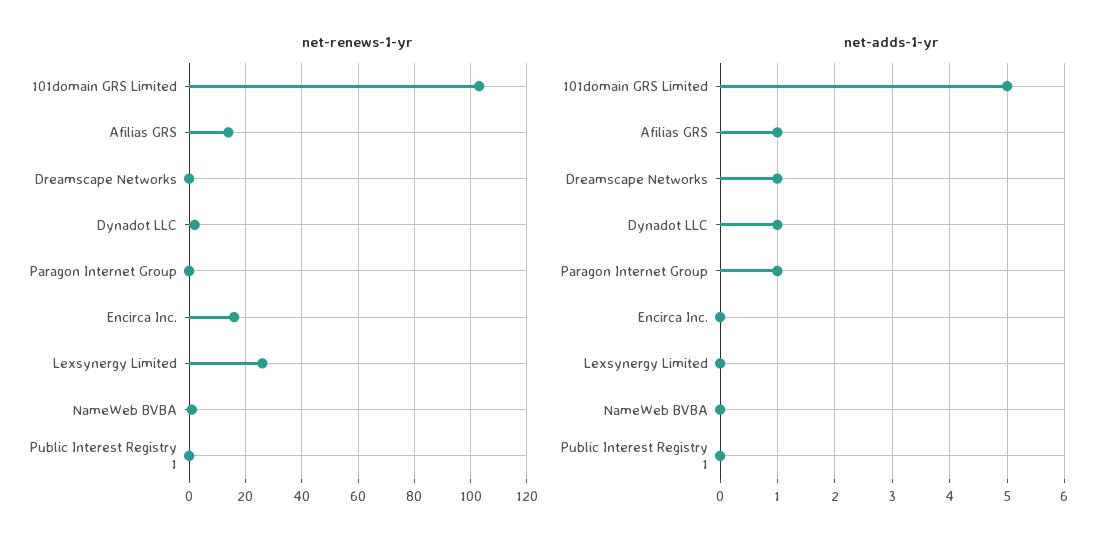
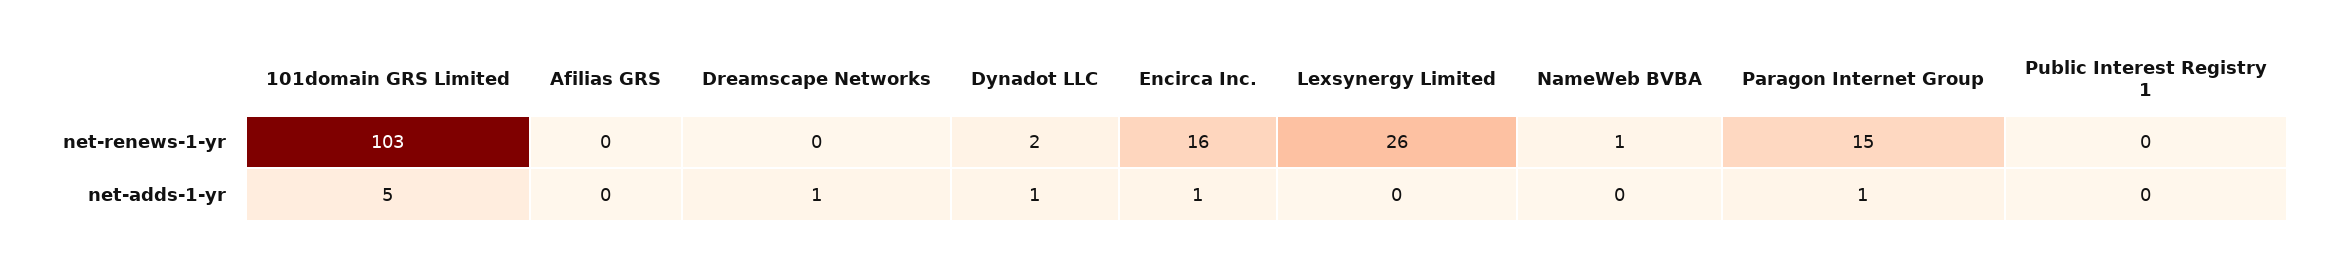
net-renews-1-yr, Afilias GRS: 15 -> 0
net-renews-1-yr, Paragon Internet Group: 0 -> 15
net-adds-1-yr, Afilias GRS: 1 -> 0
net-adds-1-yr, Encirca Inc.: 0 -> 1

